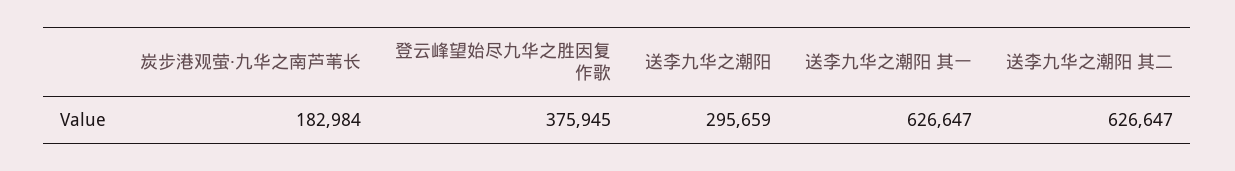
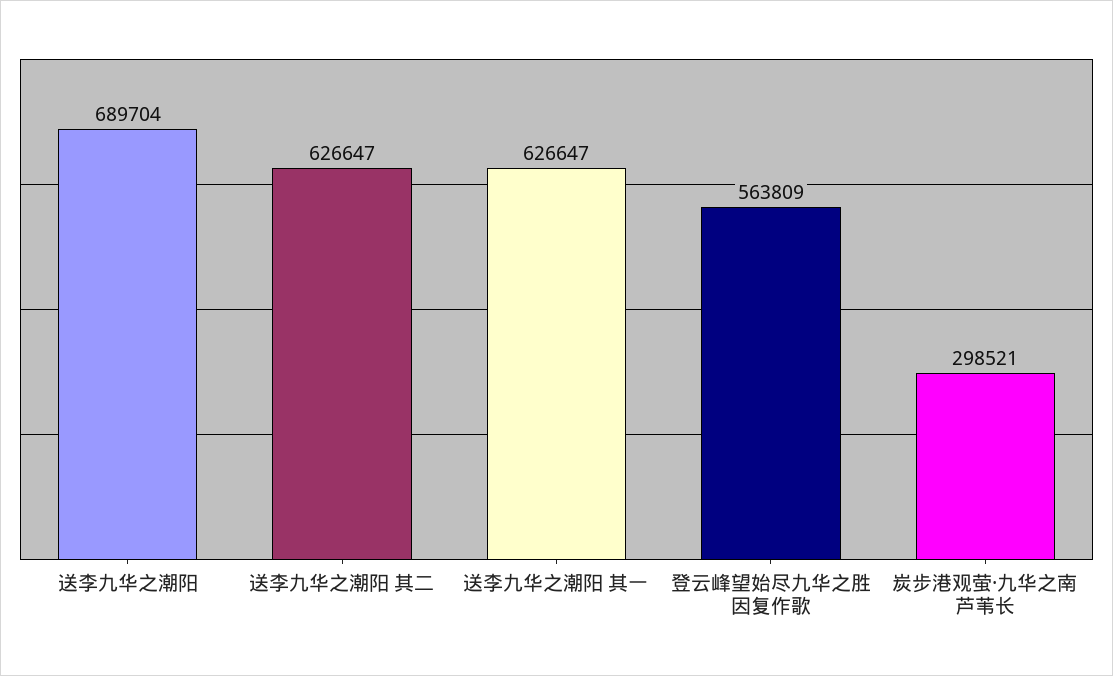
炭步港观萤·九华之南芦苇长: 182984 -> 298521
登云峰望始尽九华之胜因复作歌: 375945 -> 563809
送李九华之潮阳: 295659 -> 689704

